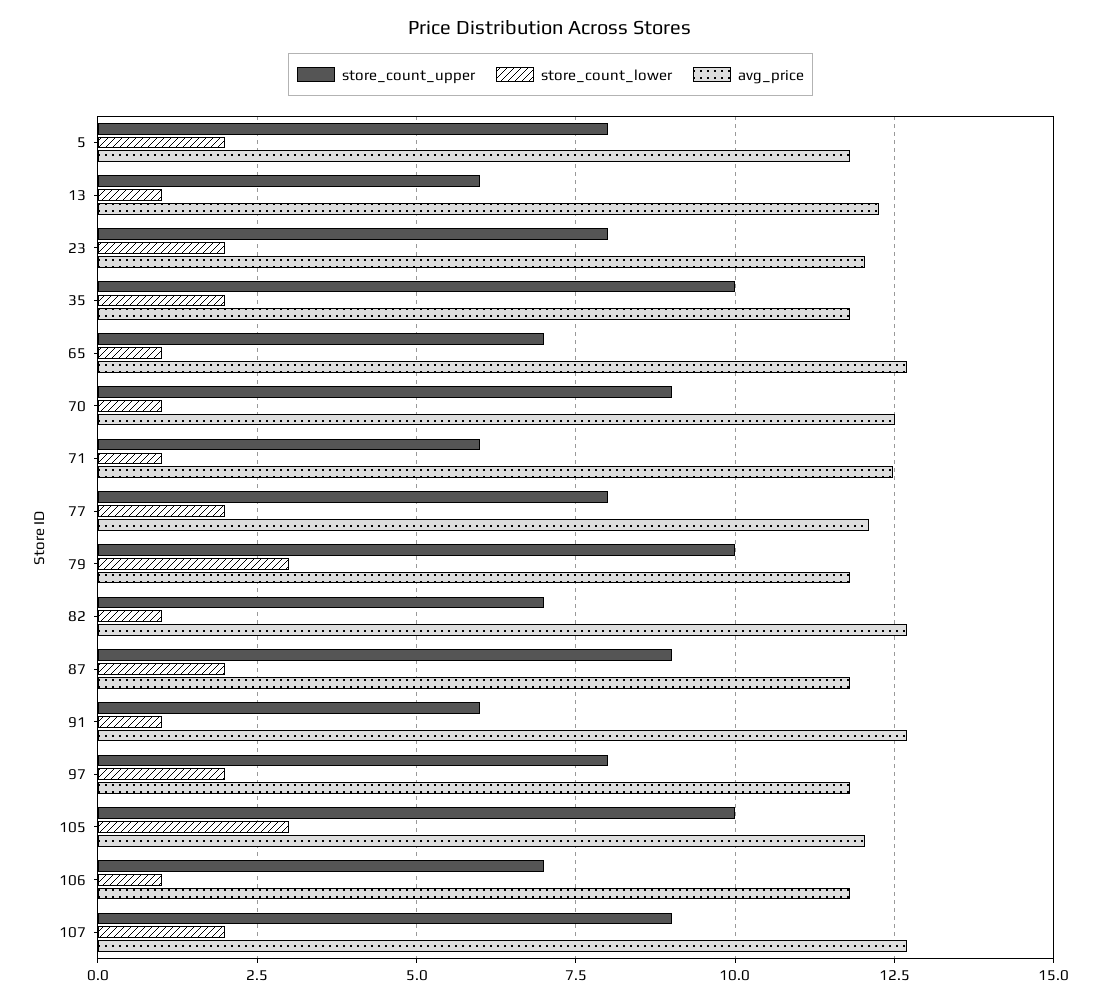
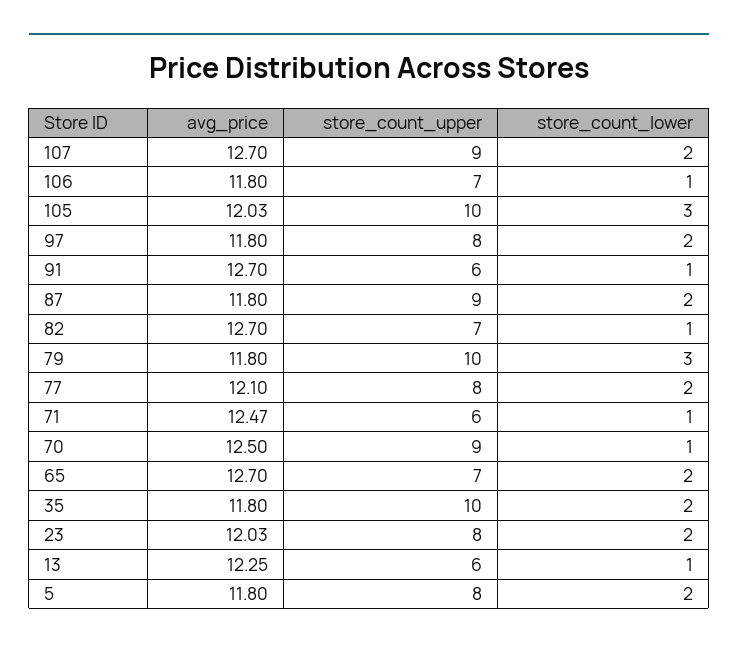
store_count_lower, 65: 1 -> 2

